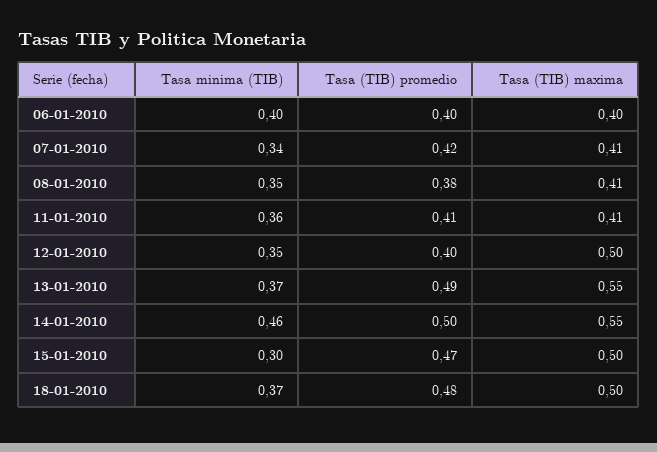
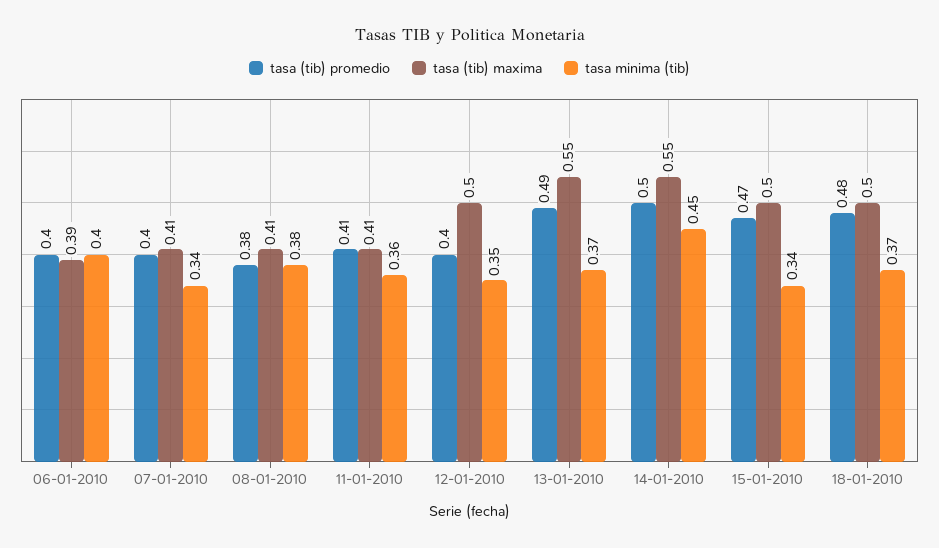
Tasa (TIB) maxima, 06-01-2010: 0.4 -> 0.39
Tasa (TIB) promedio, 07-01-2010: 0.42 -> 0.4
Tasa minima (TIB), 08-01-2010: 0.35 -> 0.38
Tasa minima (TIB), 14-01-2010: 0.46 -> 0.45
Tasa minima (TIB), 15-01-2010: 0.3 -> 0.34

